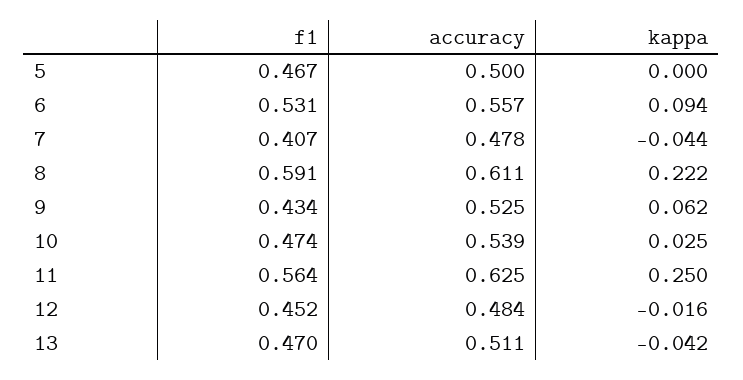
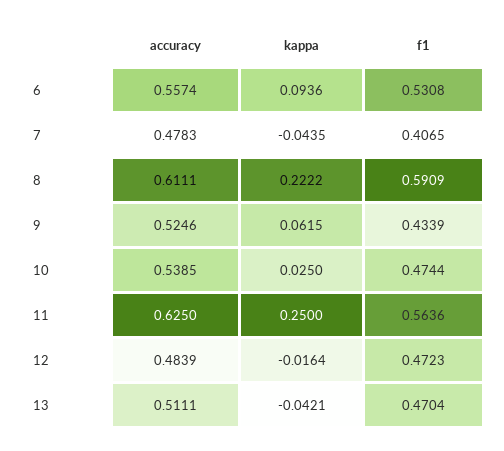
f1, 5: 0.467 -> none
accuracy, 5: 0.5 -> none
kappa, 5: 0 -> none
f1, 12: 0.452 -> 0.4723

